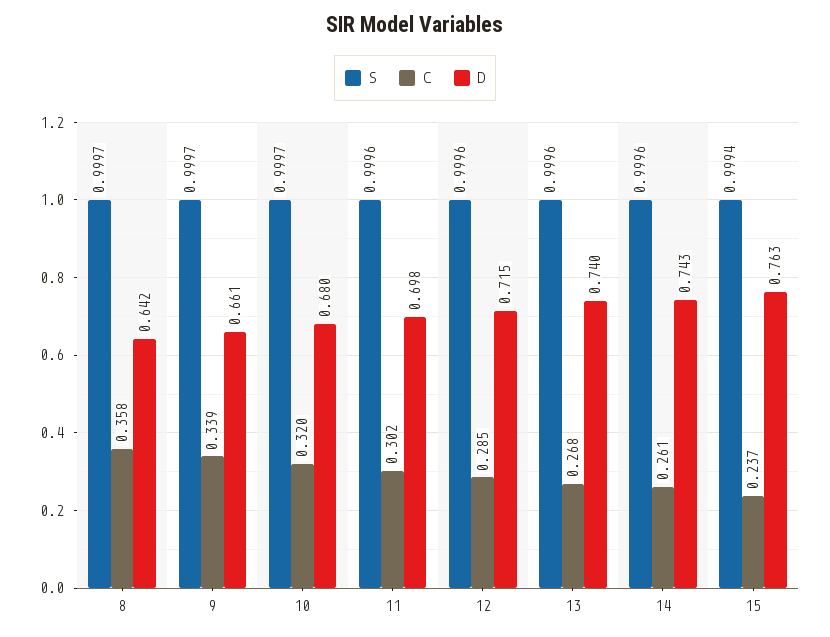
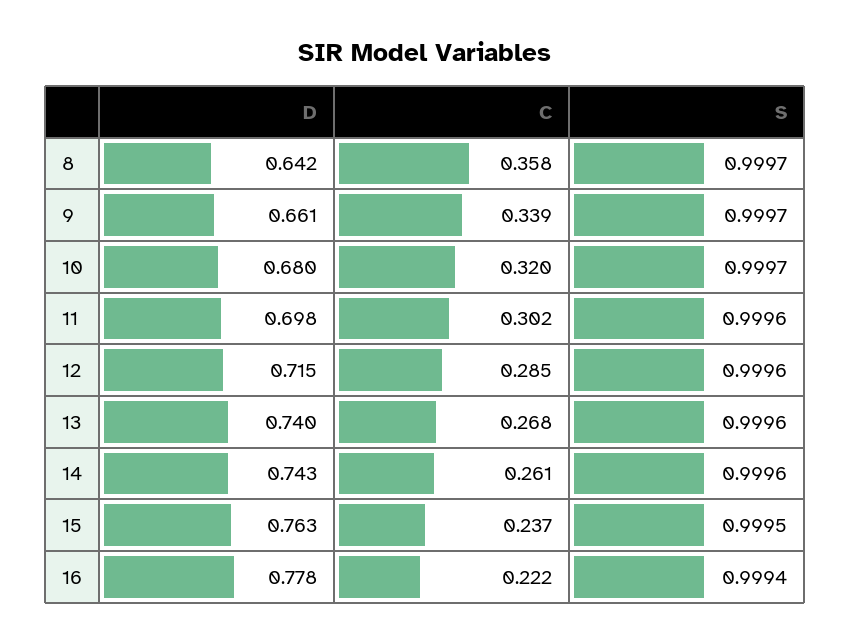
S, 15: 0.9994 -> 0.9995
D, 16: none -> 0.778
C, 16: none -> 0.222
S, 16: none -> 0.9994

